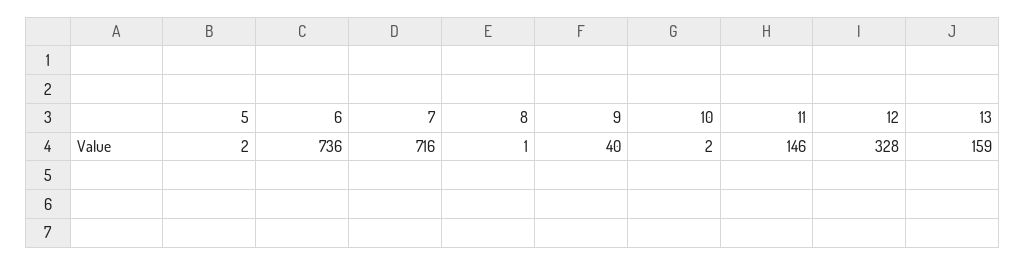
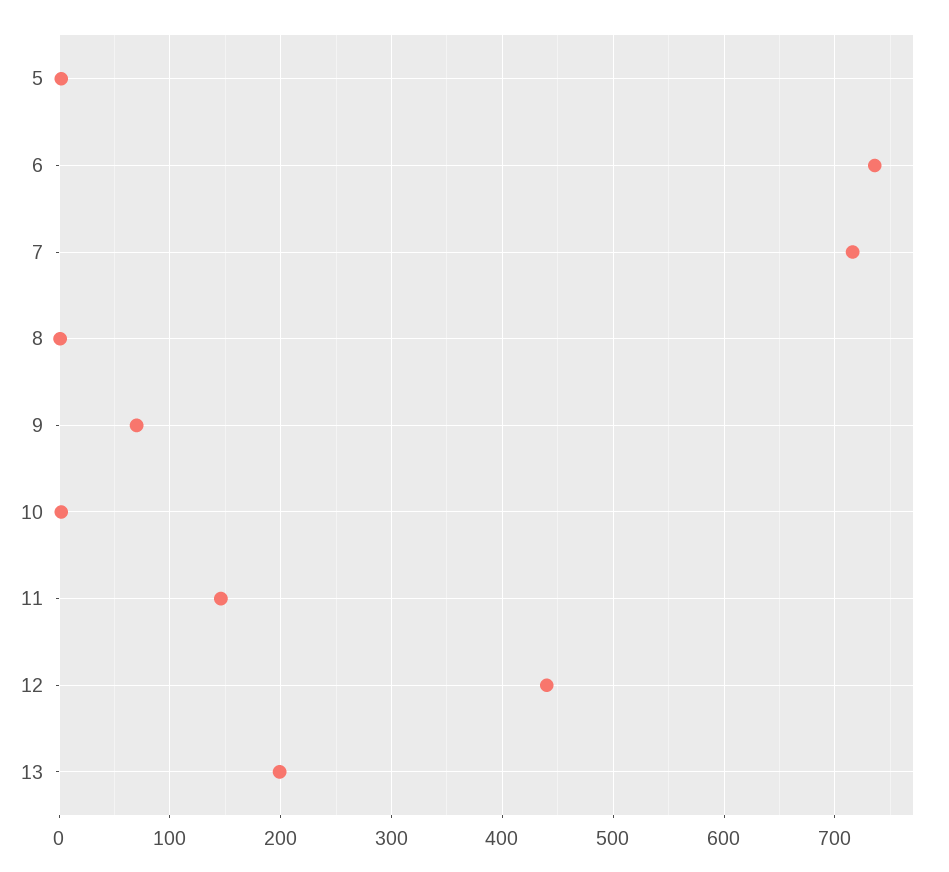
9: 40 -> 70
12: 328 -> 440
13: 159 -> 200

